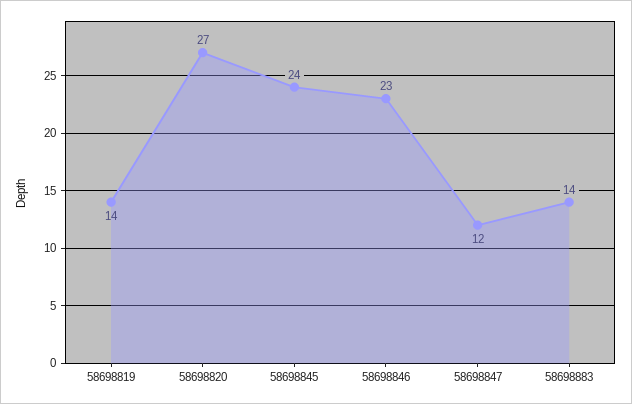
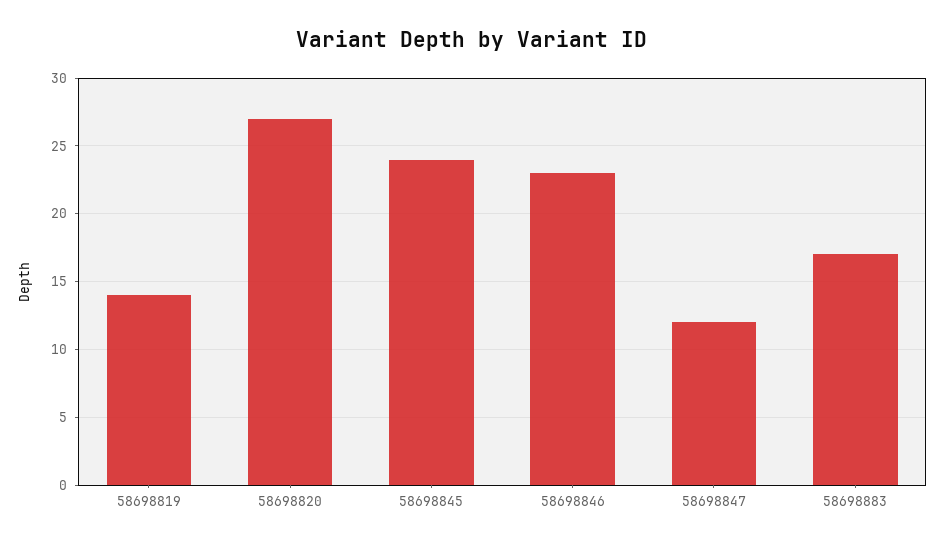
58698883: 14 -> 17

